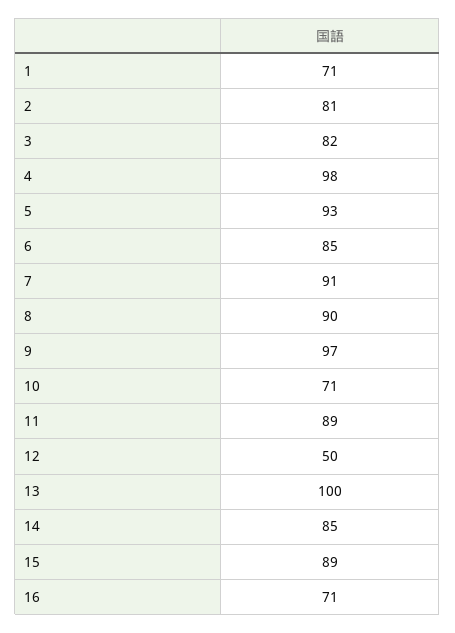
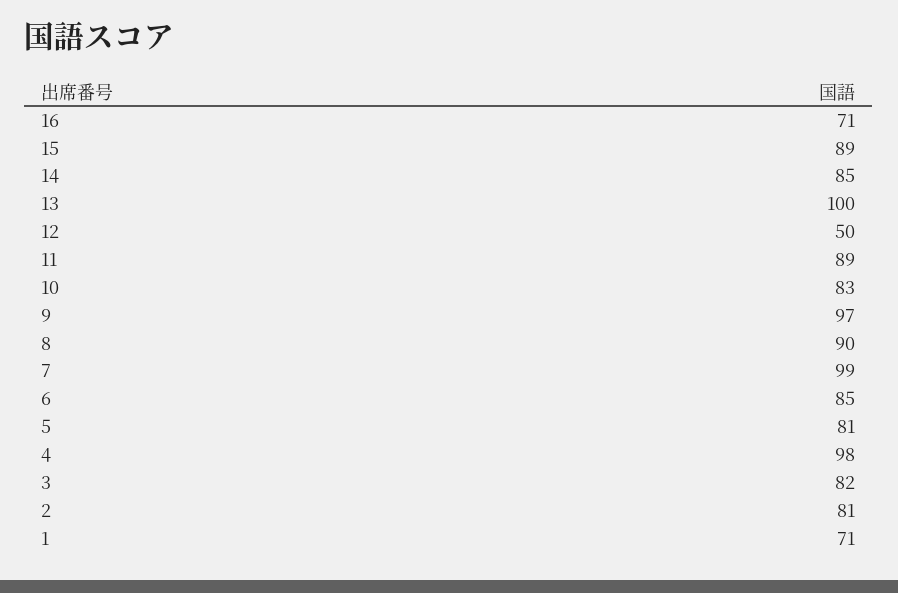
5: 93 -> 81
7: 91 -> 99
10: 71 -> 83

